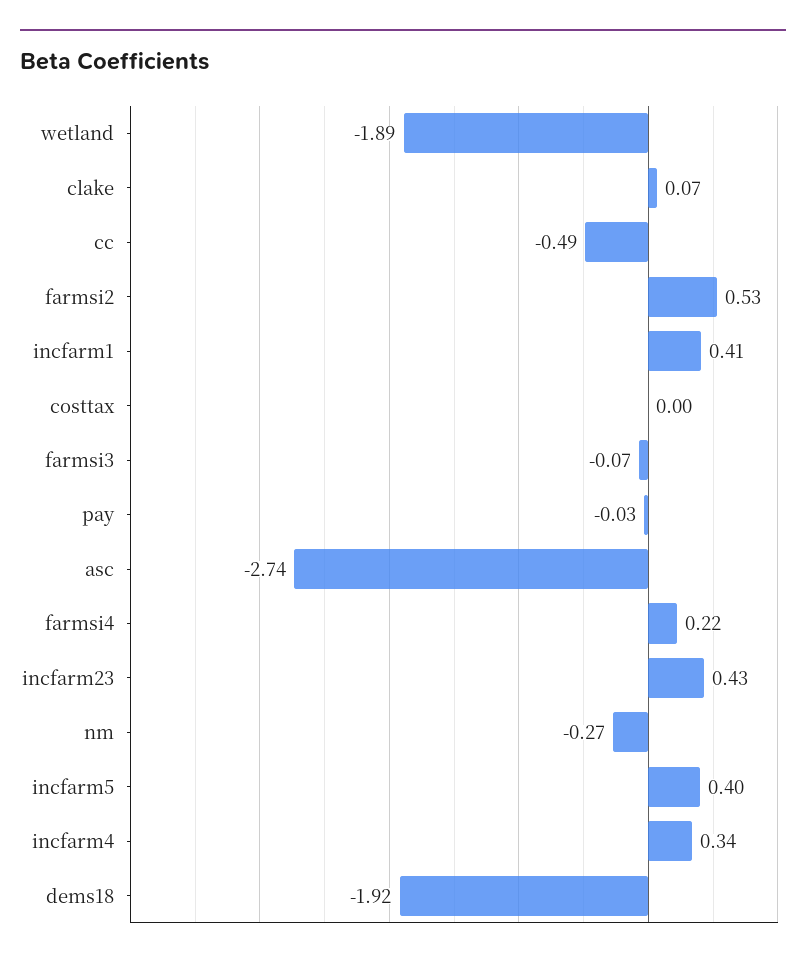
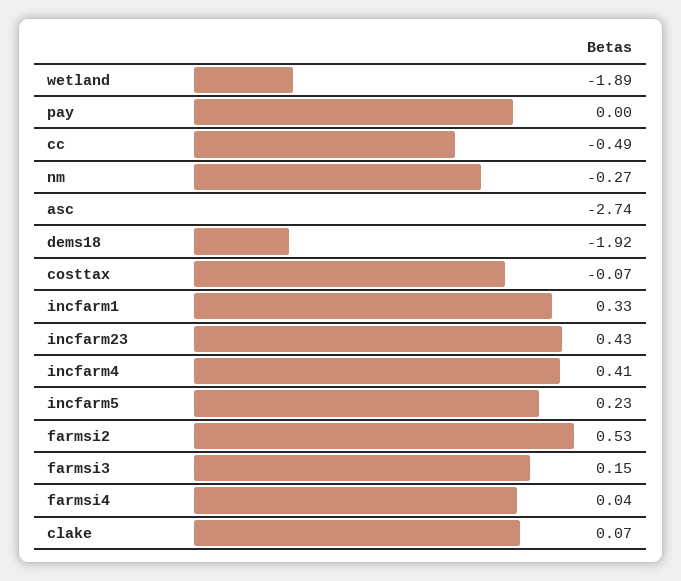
incfarm1: 0.41 -> 0.33
costtax: 0 -> -0.07
farmsi3: -0.07 -> 0.15
pay: -0.03 -> 0
farmsi4: 0.22 -> 0.04
incfarm5: 0.4 -> 0.23
incfarm4: 0.34 -> 0.41

